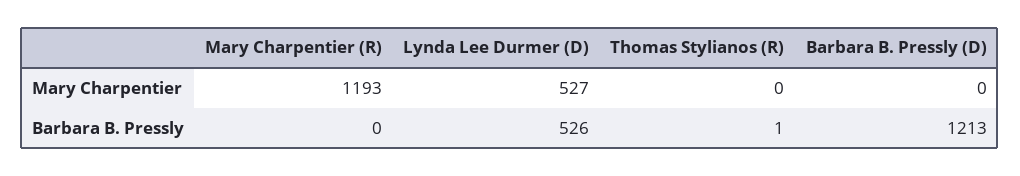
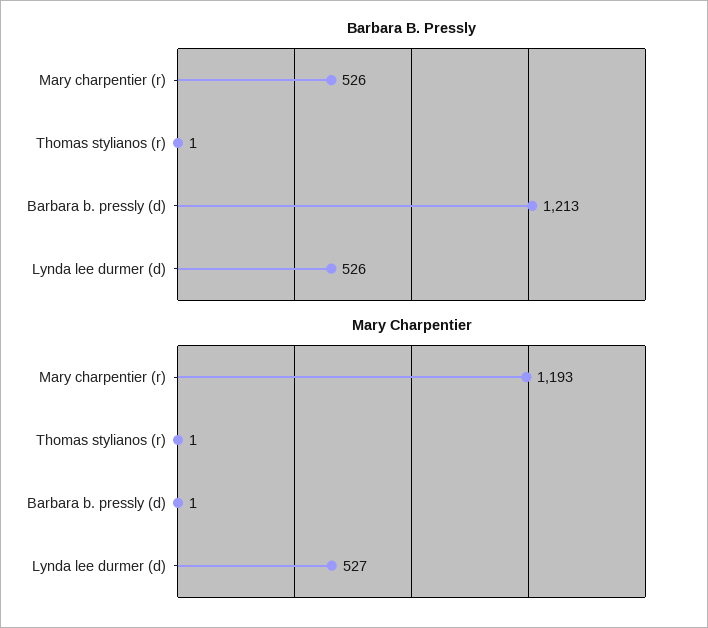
Mary Charpentier, Thomas Stylianos (R): 0 -> 1
Mary Charpentier, Barbara B. Pressly (D): 0 -> 1
Barbara B. Pressly, Mary Charpentier (R): 0 -> 526

